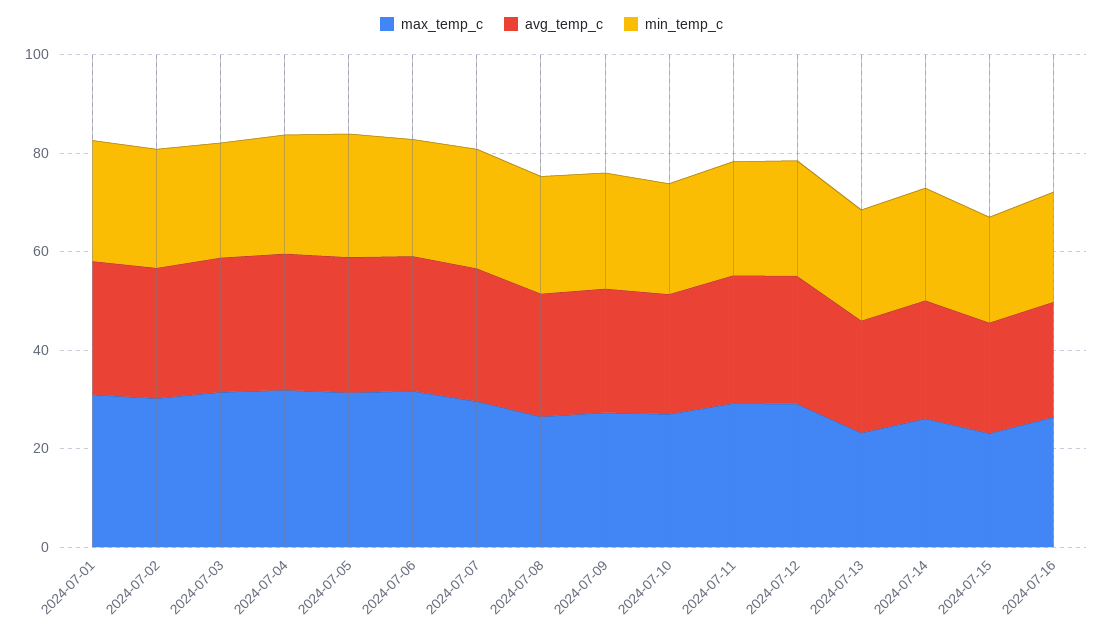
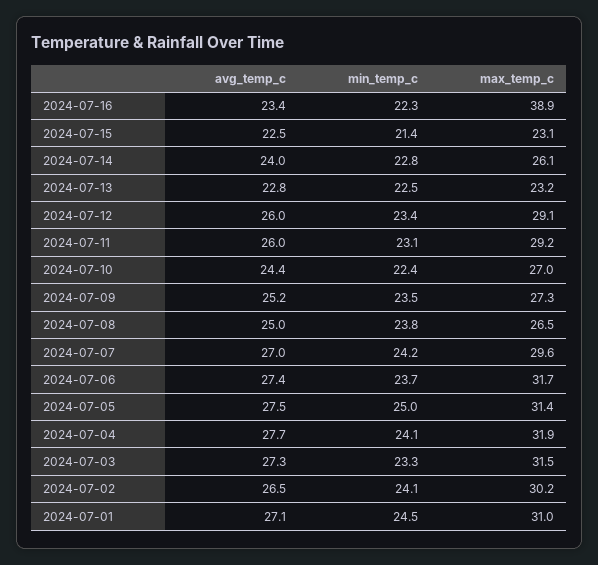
max_temp_c, 2024-07-16: 25 -> 38.9

